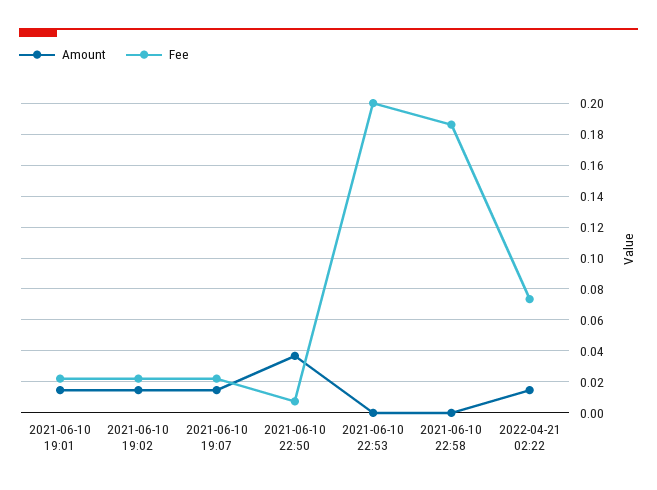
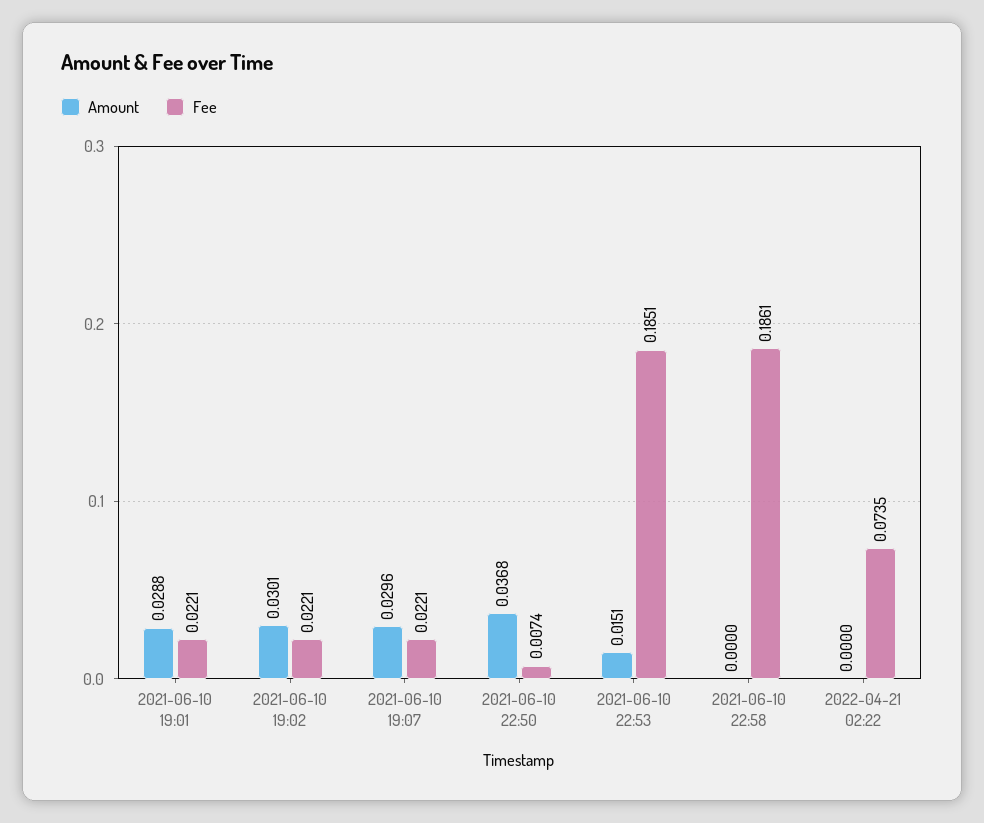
Amount, 2021-06-10 19:01: 0.015 -> 0.0288
Amount, 2021-06-10 19:02: 0.015 -> 0.0301
Amount, 2021-06-10 19:07: 0.015 -> 0.0296
Amount, 2021-06-10 22:53: 0 -> 0.0151
Fee, 2021-06-10 22:53: 0.2 -> 0.1851
Amount, 2022-04-21 02:22: 0.015 -> 0

